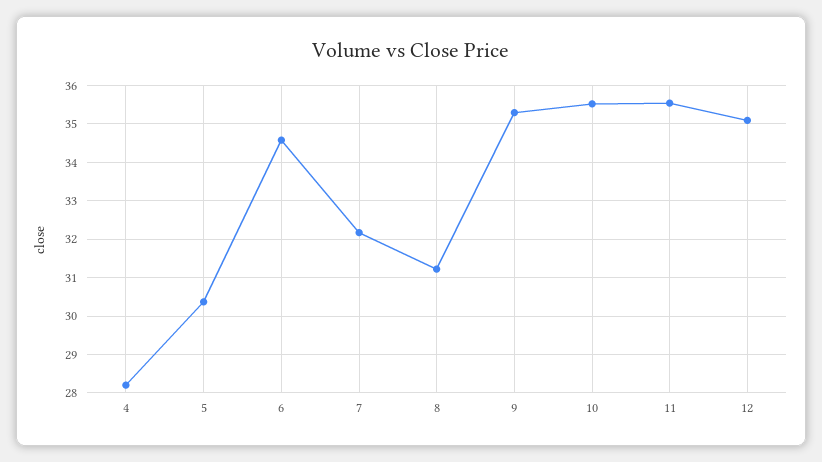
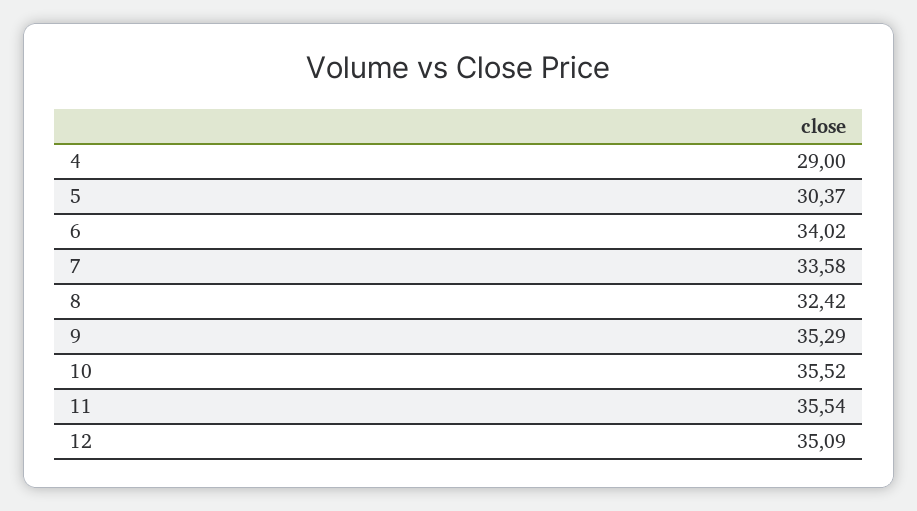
4: 28.2 -> 29
6: 34.6 -> 34.02
7: 32.2 -> 33.58
8: 31.2 -> 32.42

